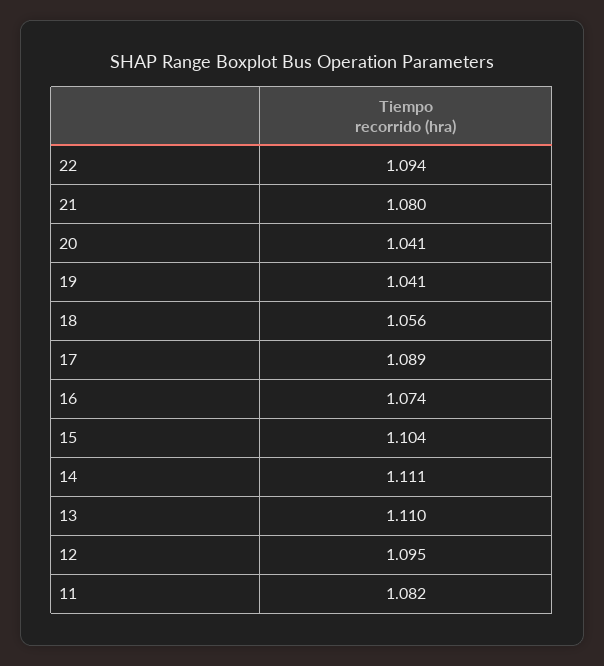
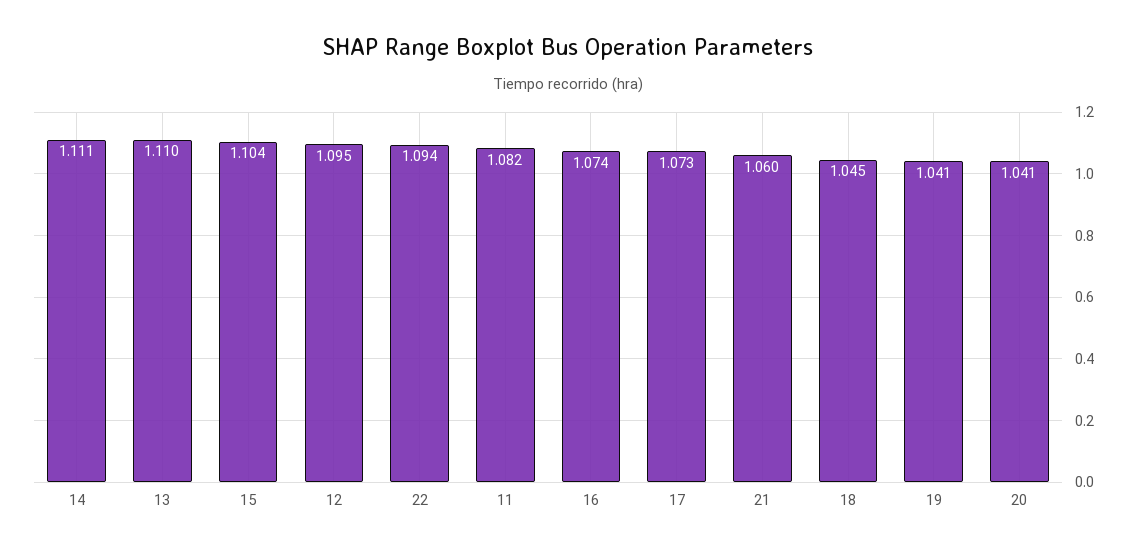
21: 1.08 -> 1.06
18: 1.056 -> 1.045
17: 1.089 -> 1.073

